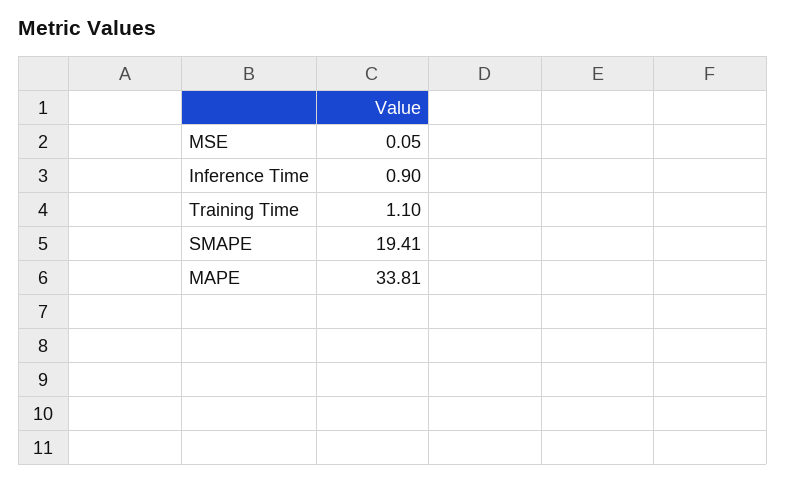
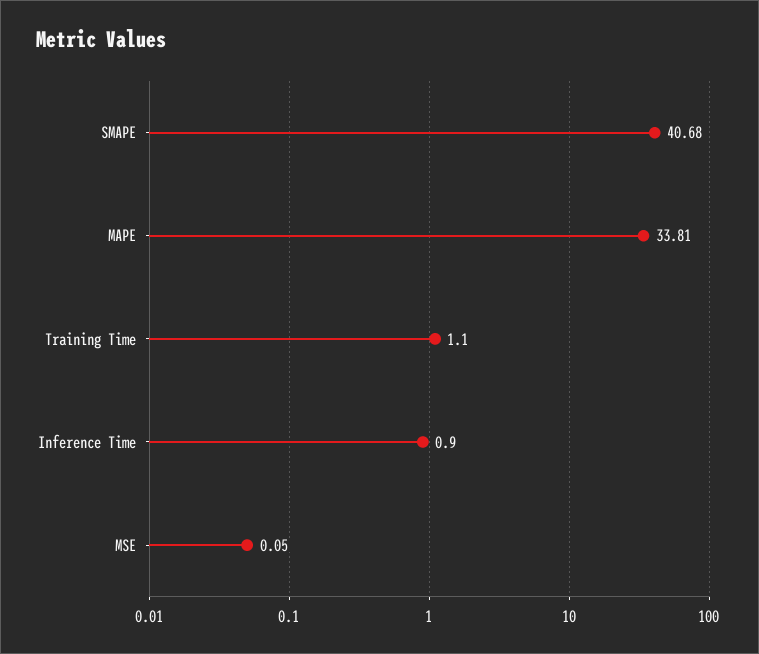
SMAPE: 19.41 -> 40.68

